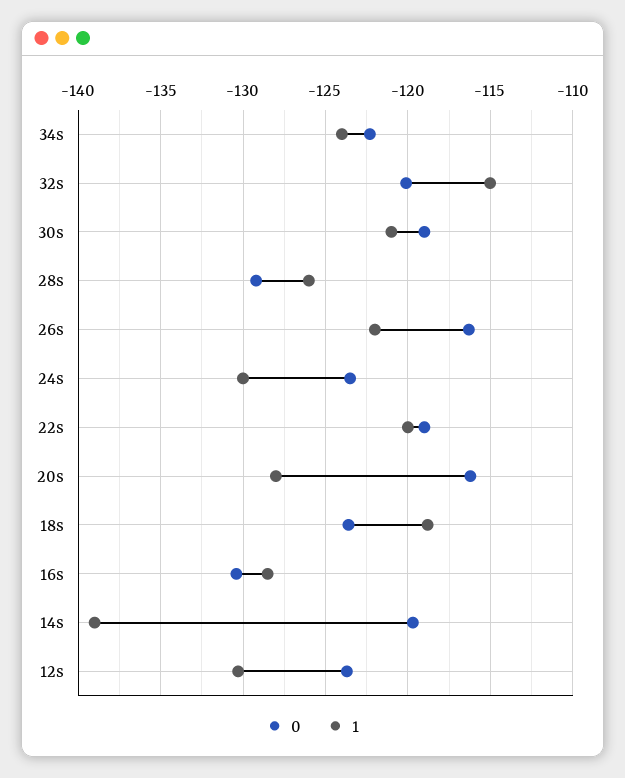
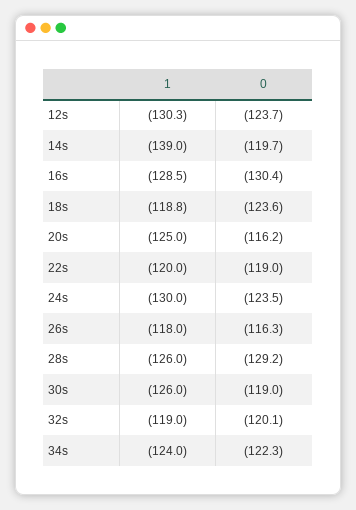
1, 32s: -115 -> -119
1, 30s: -121 -> -126
1, 26s: -122 -> -118
1, 20s: -128 -> -125

